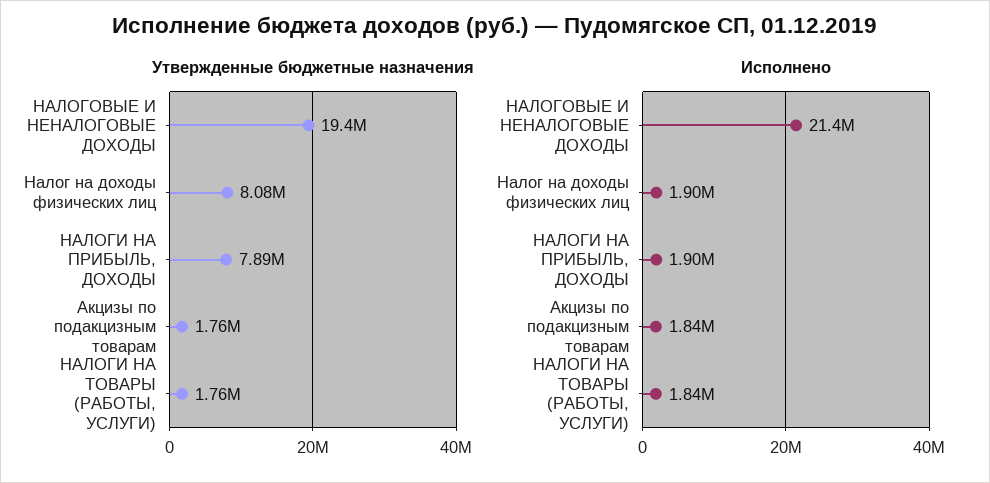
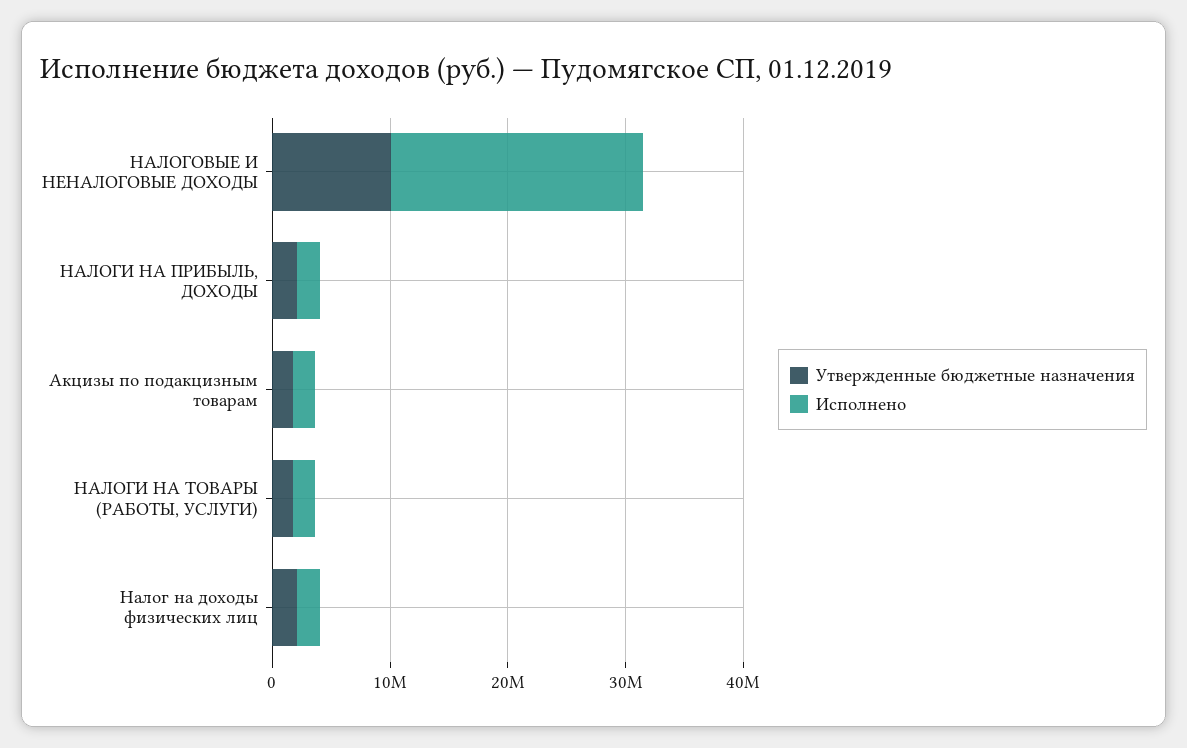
Утвержденные бюджетные назначения, НАЛОГОВЫЕ И НЕНАЛОГОВЫЕ ДОХОДЫ: 19400000 -> 10000000
Утвержденные бюджетные назначения, Налог на доходы физических лиц: 8080000 -> 2000000
Утвержденные бюджетные назначения, НАЛОГИ НА ПРИБЫЛЬ, ДОХОДЫ: 7890000 -> 2000000

